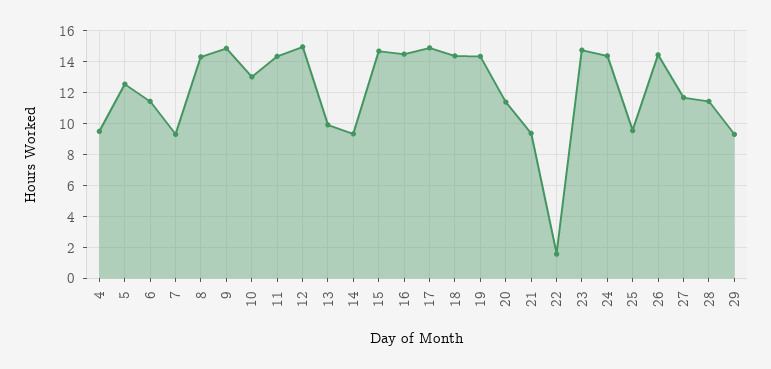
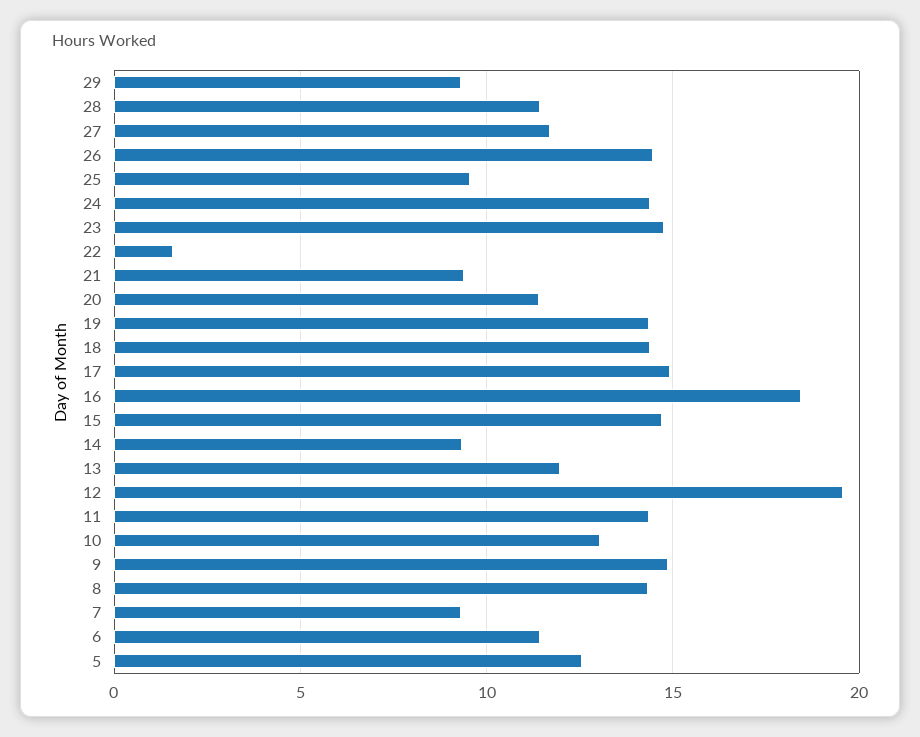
4: 9.5 -> none
12: 15 -> 19.5
13: 10 -> 12
16: 14.5 -> 18.5

